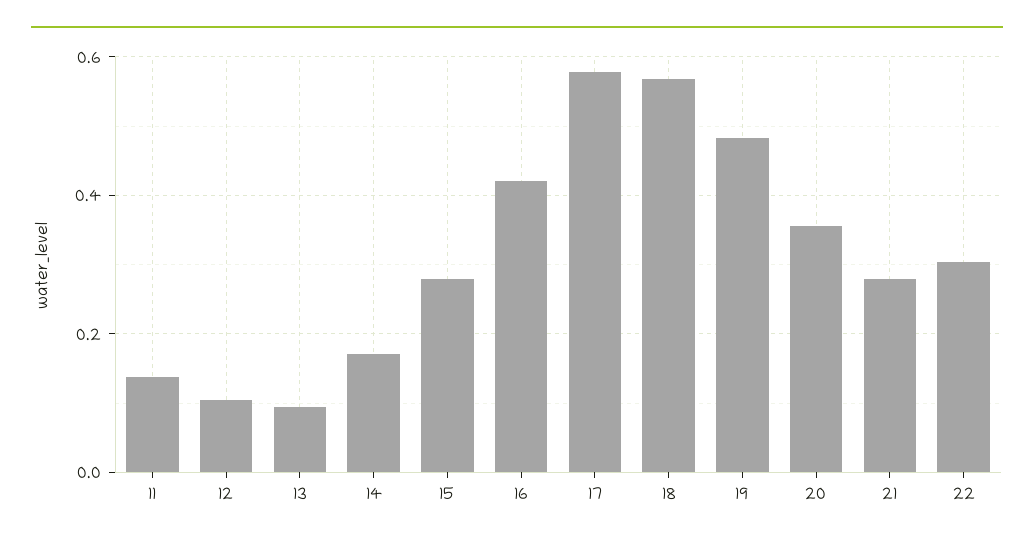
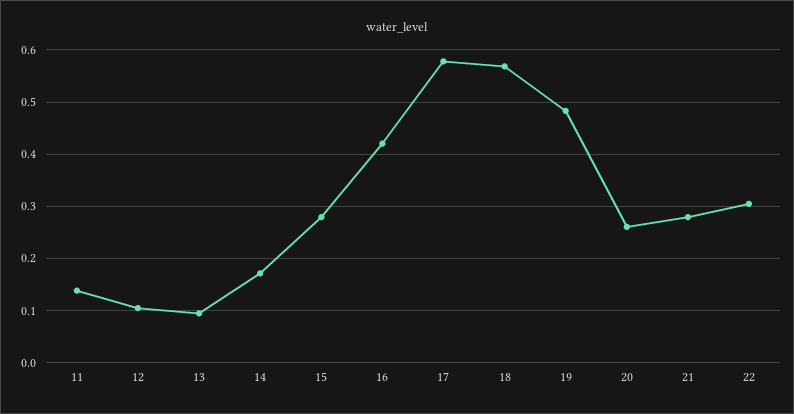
20: 0.36 -> 0.26

